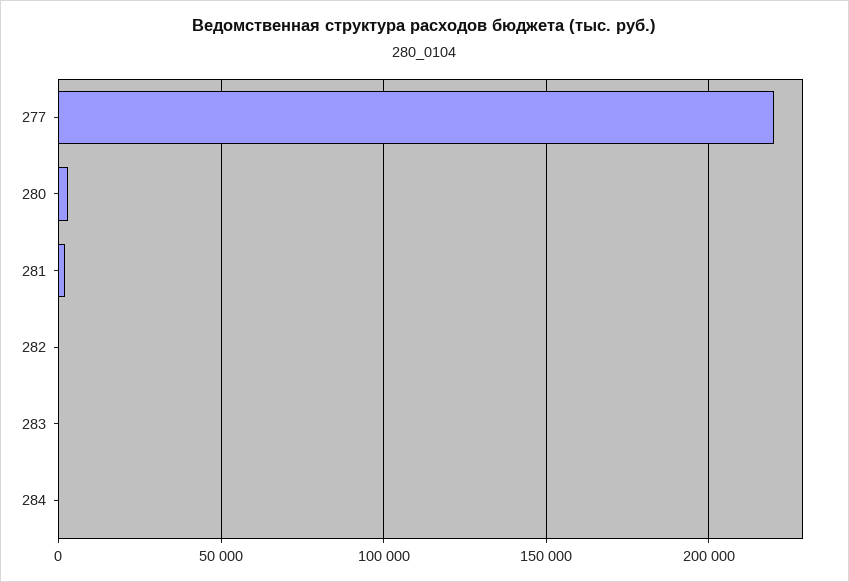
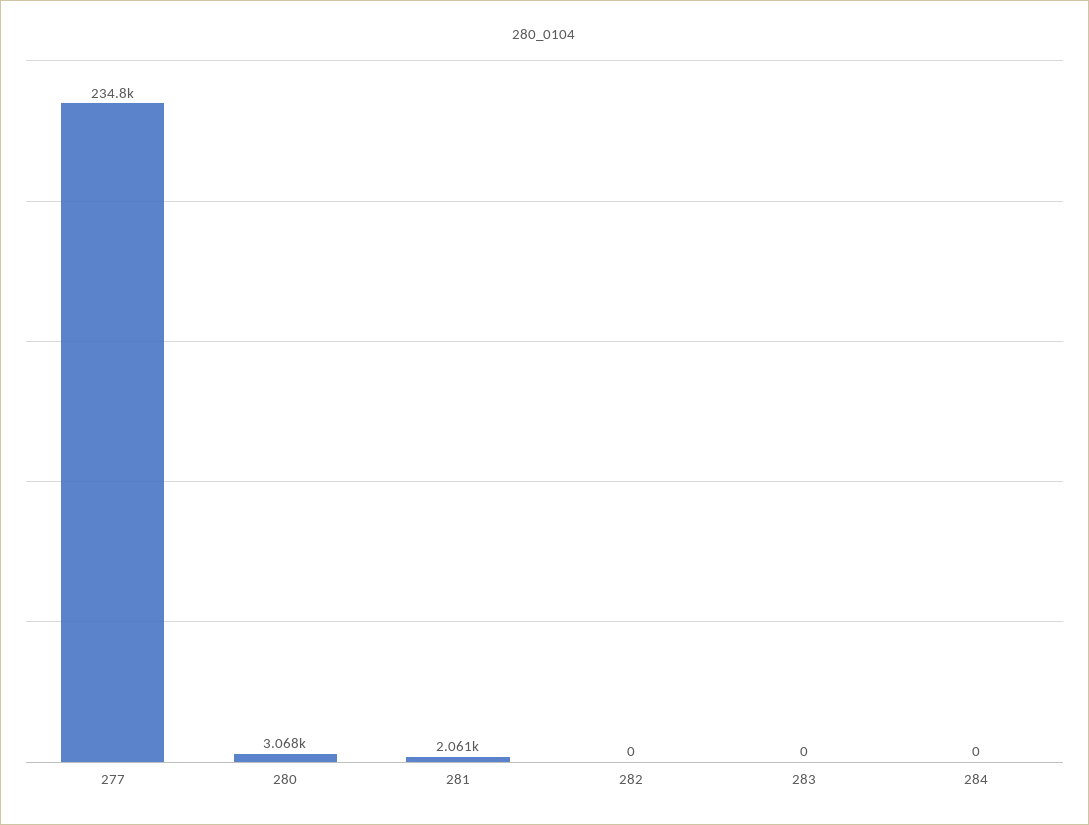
277: 220000 -> 234800

